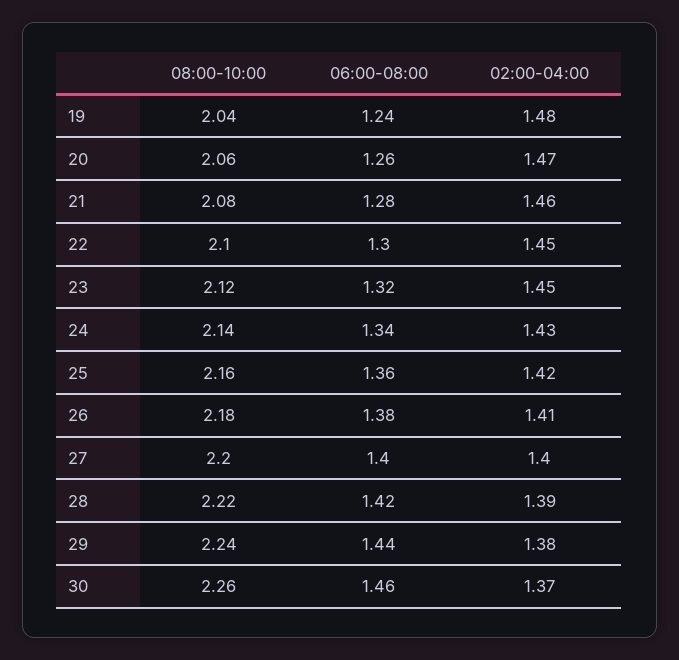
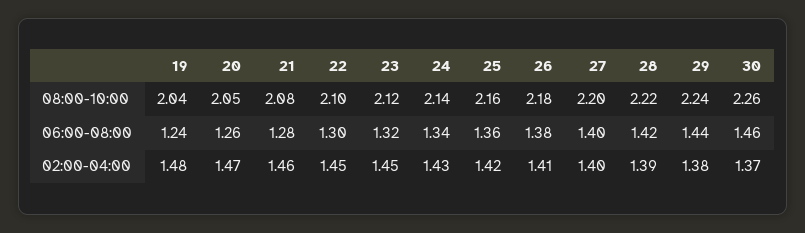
08:00-10:00, 20: 2.06 -> 2.05

